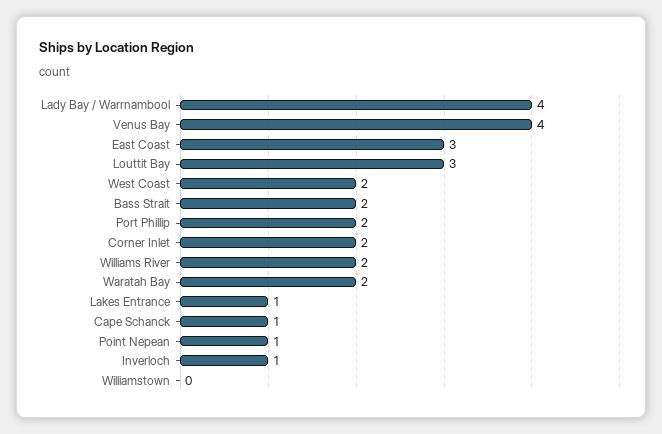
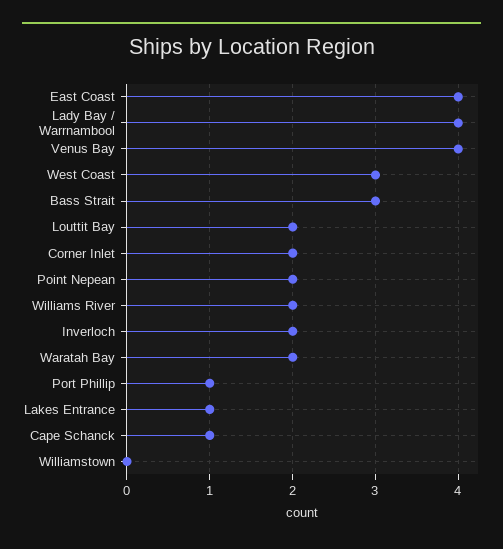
East Coast: 3 -> 4
Louttit Bay: 3 -> 2
West Coast: 2 -> 3
Bass Strait: 2 -> 3
Port Phillip: 2 -> 1
Point Nepean: 1 -> 2
Inverloch: 1 -> 2

